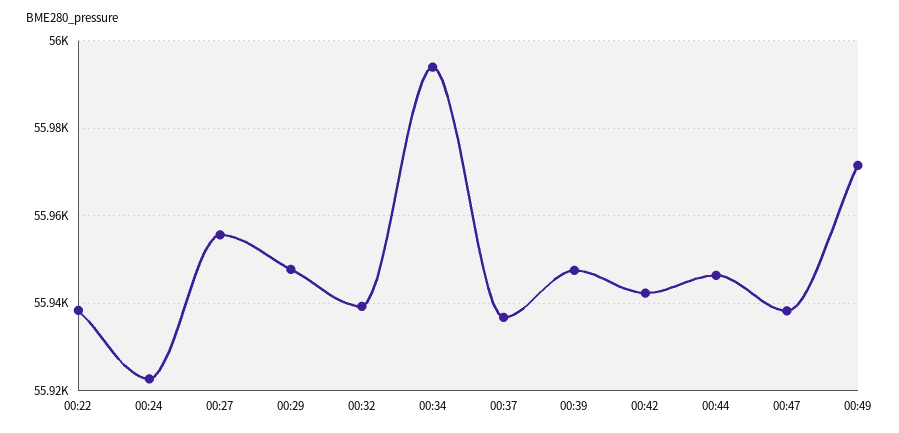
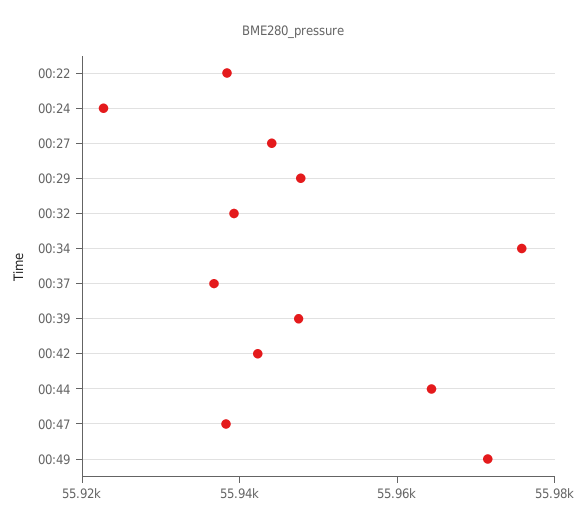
00:27: 55956 -> 55945
00:34: 55994 -> 55975
00:44: 55946 -> 55965

